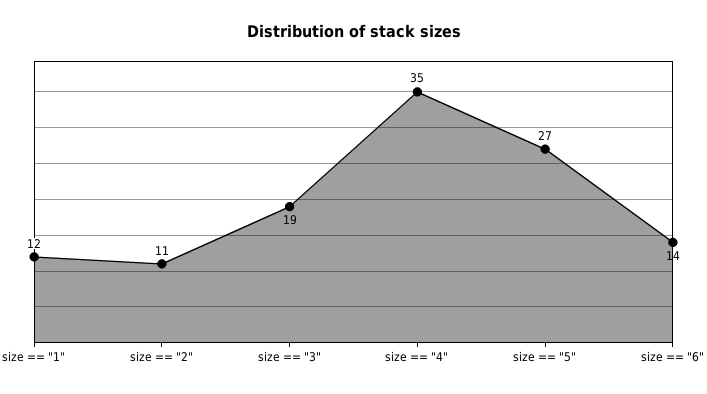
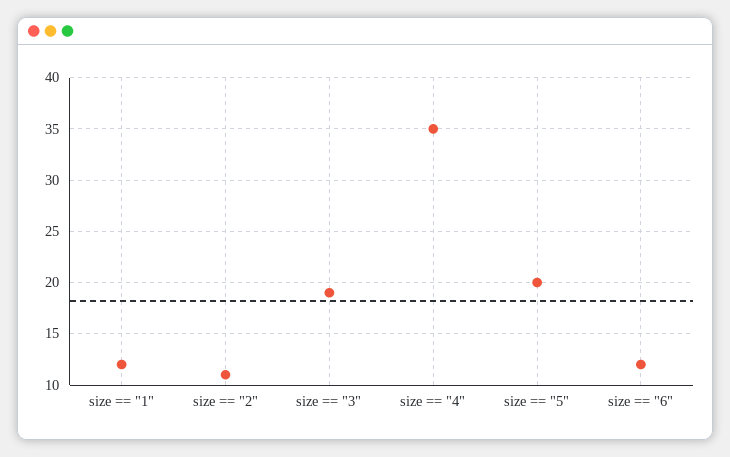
size == "5": 27 -> 20
size == "6": 14 -> 12

